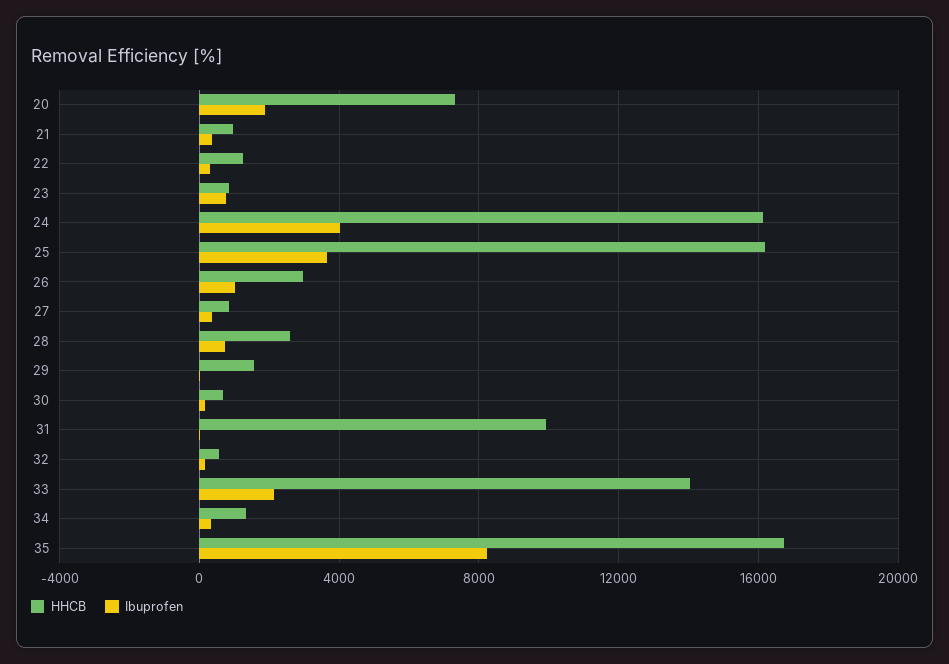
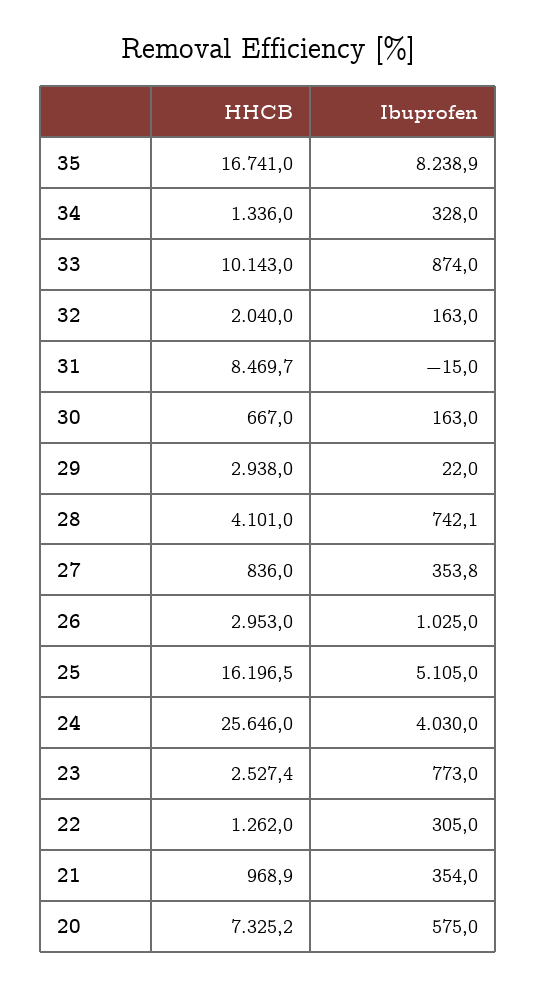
Ibuprofen, 20: 2000 -> 575
HHCB, 23: 1000 -> 2527.4
HHCB, 24: 16000 -> 25646
Ibuprofen, 25: 3500 -> 5105
HHCB, 28: 2500 -> 4101
HHCB, 29: 1500 -> 2938
HHCB, 31: 10000 -> 8469.7
HHCB, 32: 500 -> 2040
HHCB, 33: 14000 -> 10143
Ibuprofen, 33: 2000 -> 874

